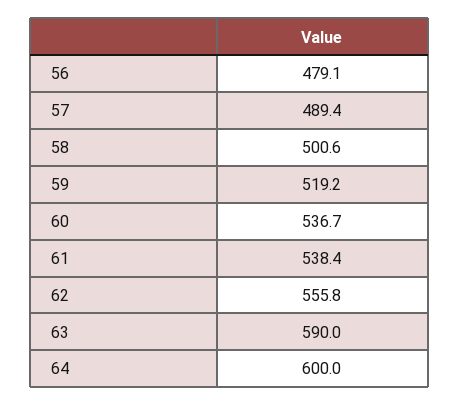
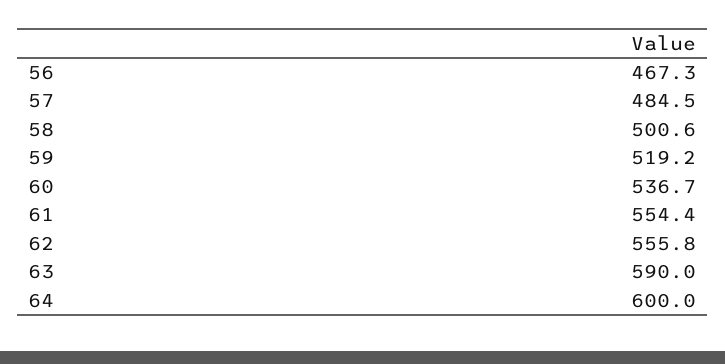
56: 479.1 -> 467.3
57: 489.4 -> 484.5
61: 538.4 -> 554.4

